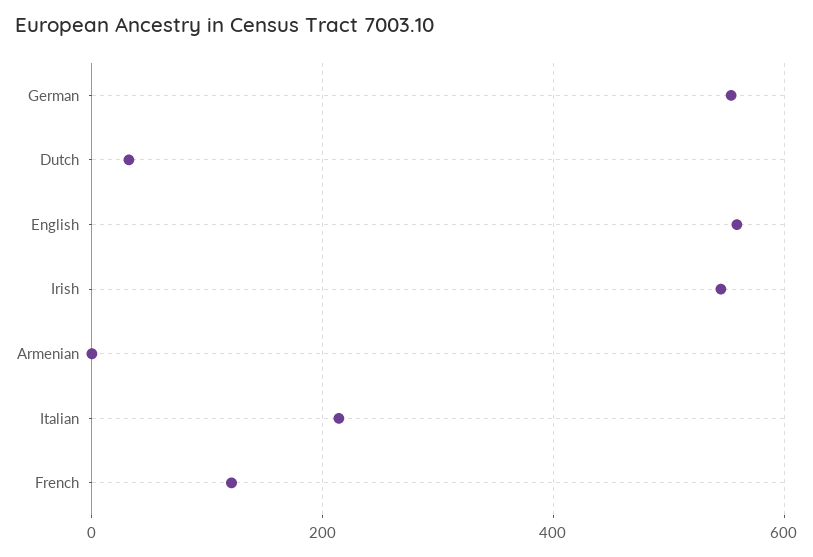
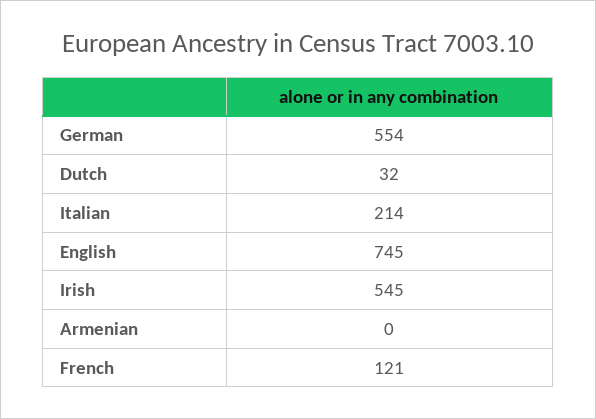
English: 560 -> 745

